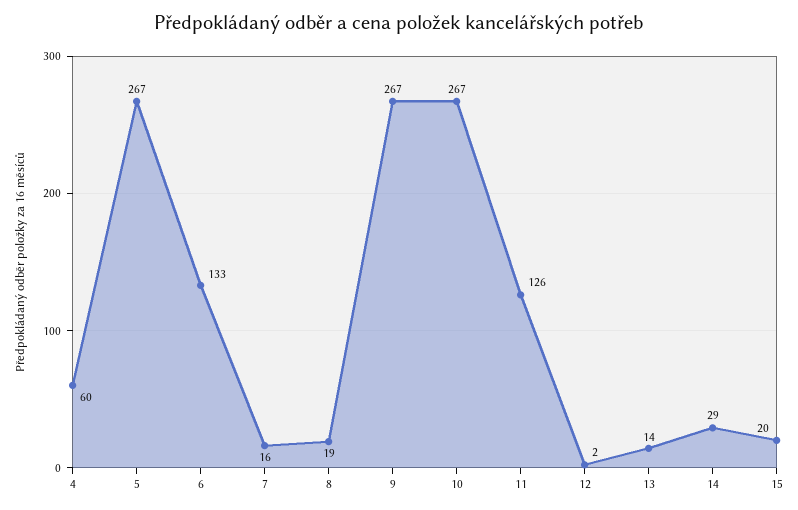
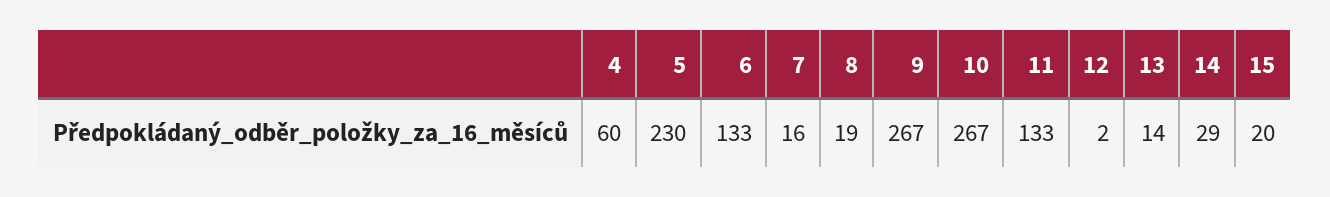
5: 267 -> 230
11: 126 -> 133

